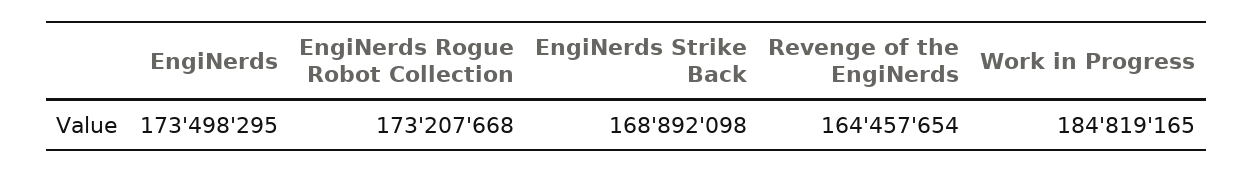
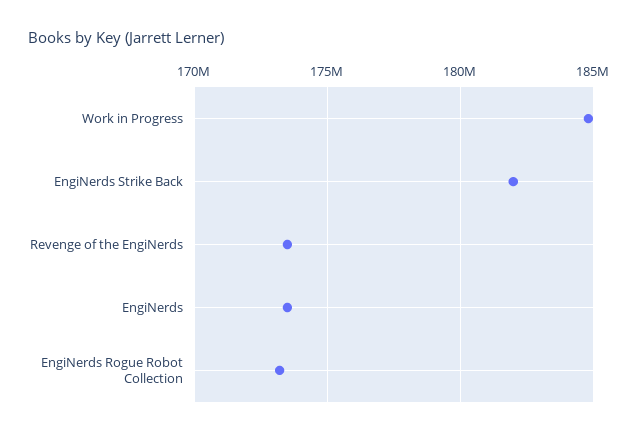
EngiNerds Strike Back: 168892098 -> 182000000
Revenge of the EngiNerds: 164457654 -> 173500000

